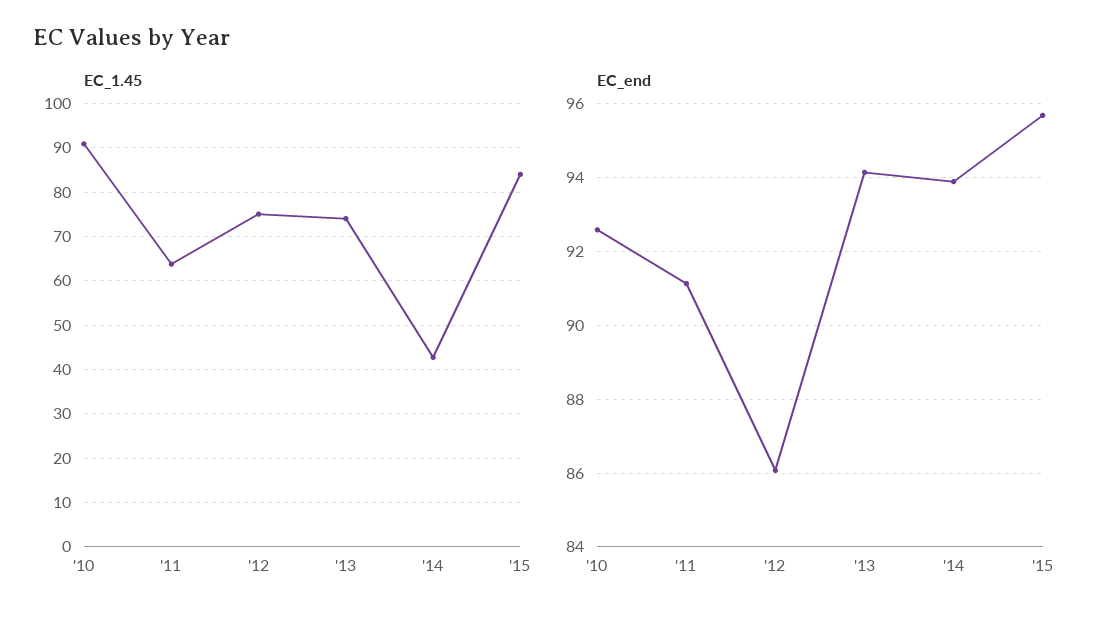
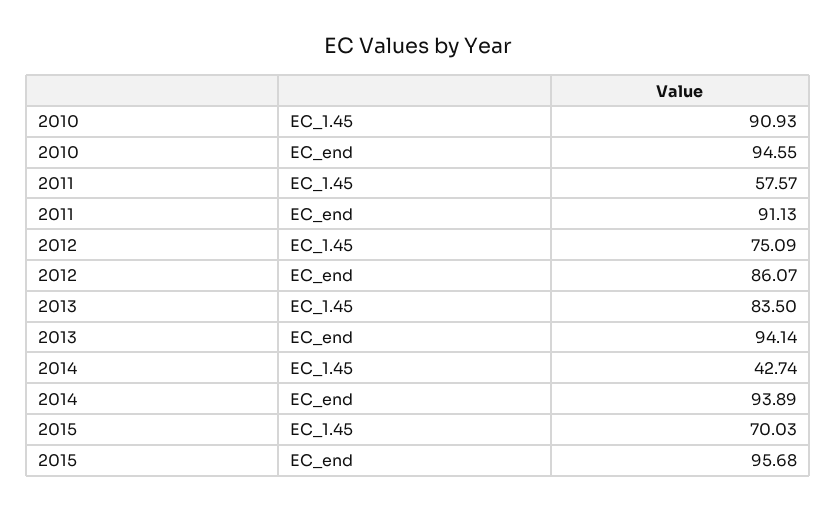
EC_1.45, '11: 64 -> 57.57
EC_1.45, '13: 74 -> 83.5
EC_1.45, '15: 84 -> 70.03
EC_end, '10: 92.6 -> 94.55

